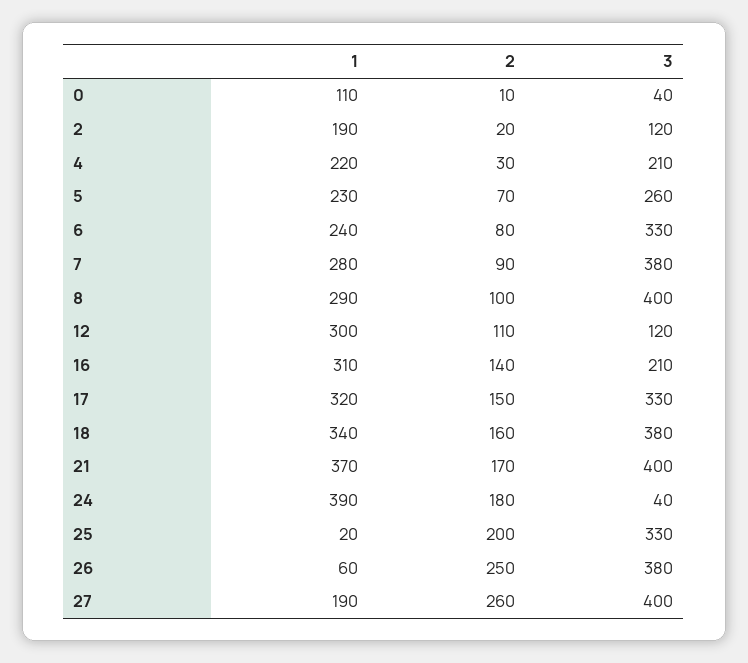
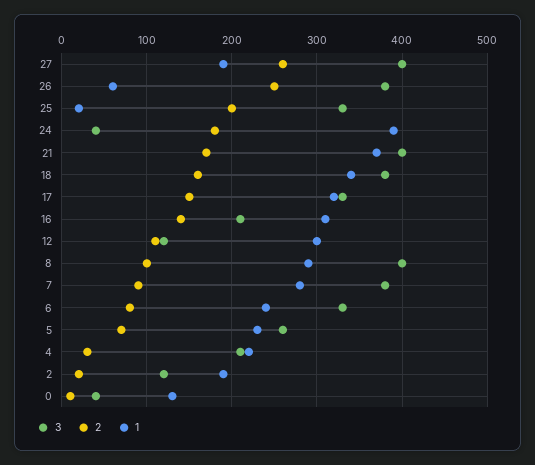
1, 0: 110 -> 130

